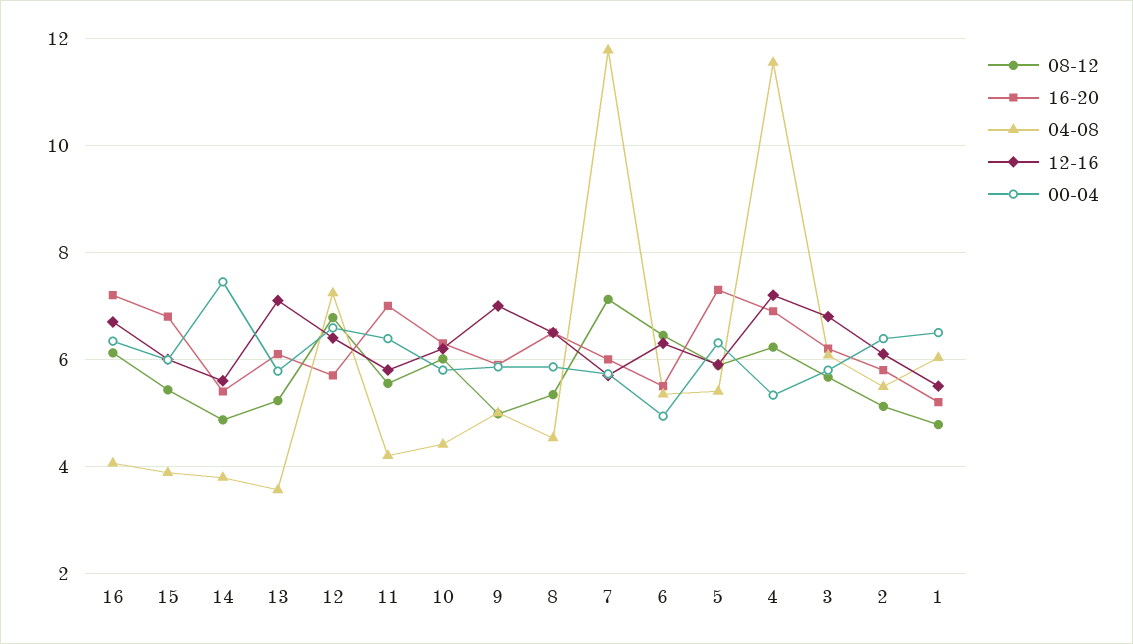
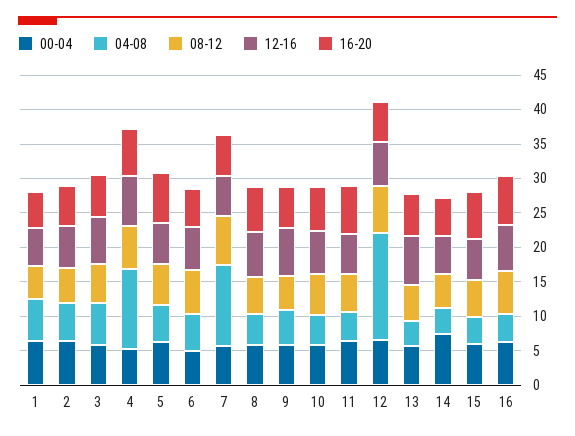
04-08, 12: 7.2 -> 15

